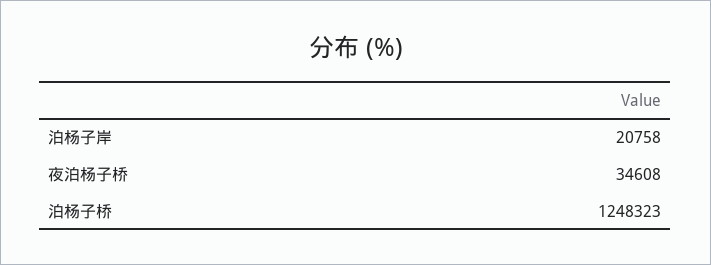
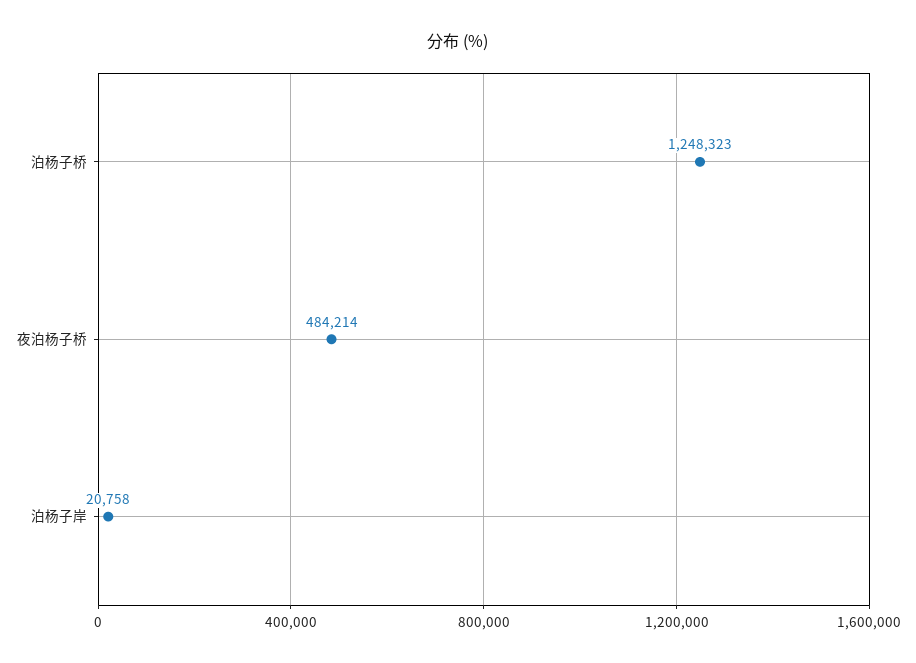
夜泊杨子桥: 34608 -> 484214

